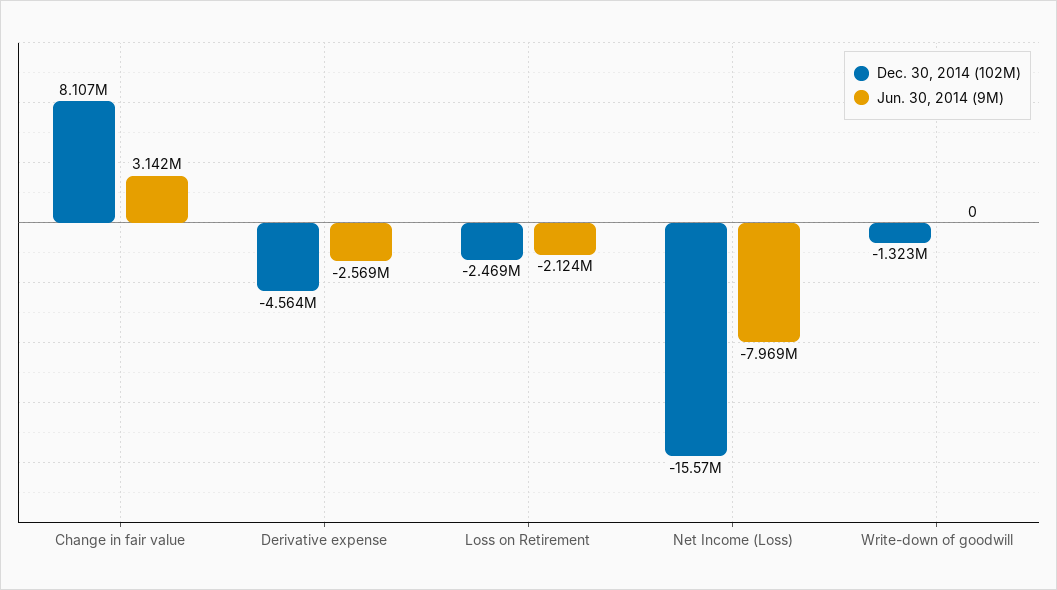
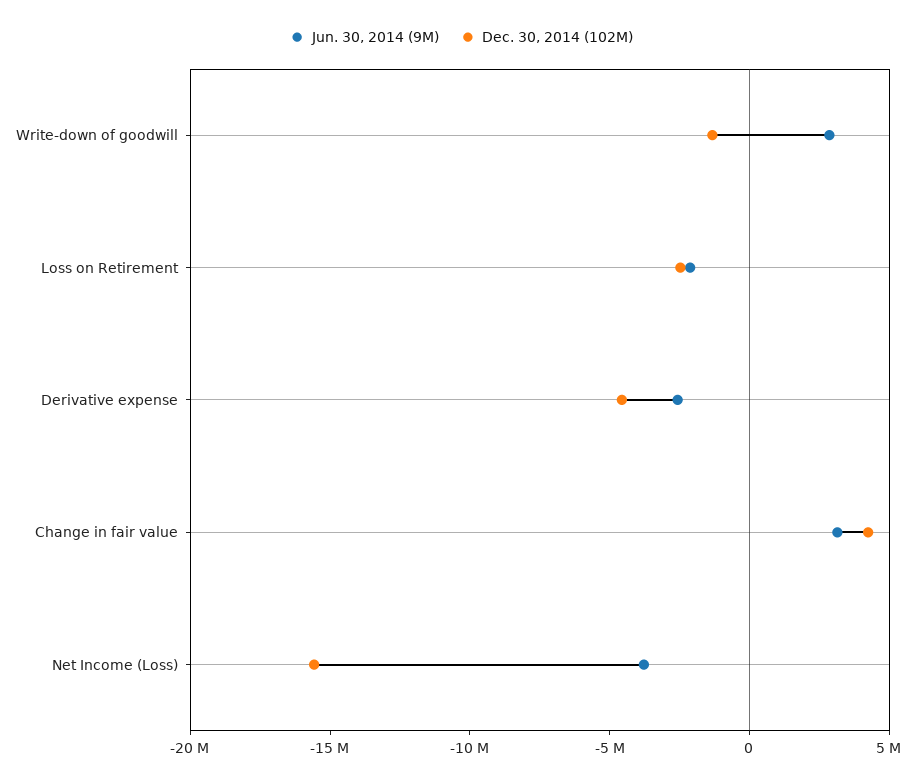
Dec. 30, 2014 (102M), Change in fair value: 8107000 -> 4000000
Jun. 30, 2014 (9M), Net Income (Loss): -7969000 -> -4000000
Jun. 30, 2014 (9M), Write-down of goodwill: 0 -> 3000000

